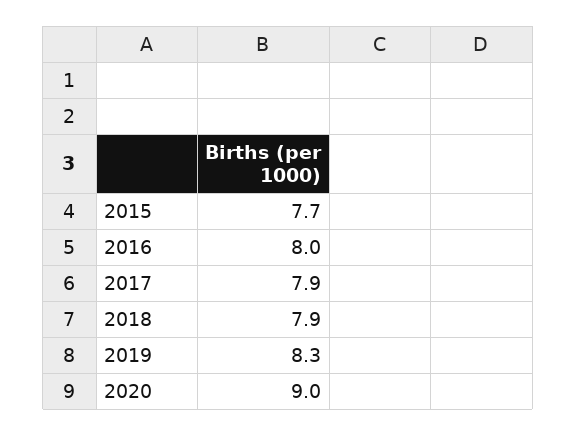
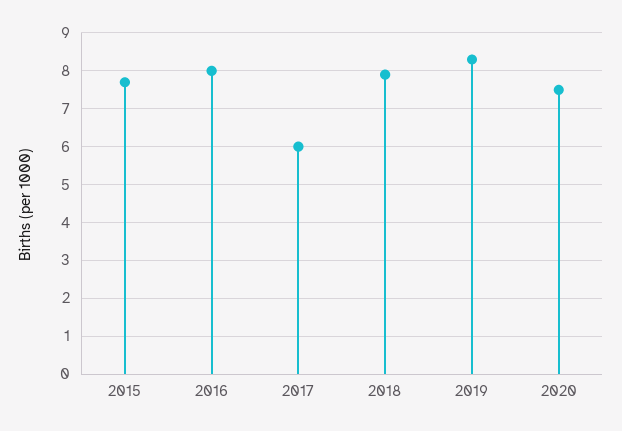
2017: 7.9 -> 6
2020: 9 -> 7.5

